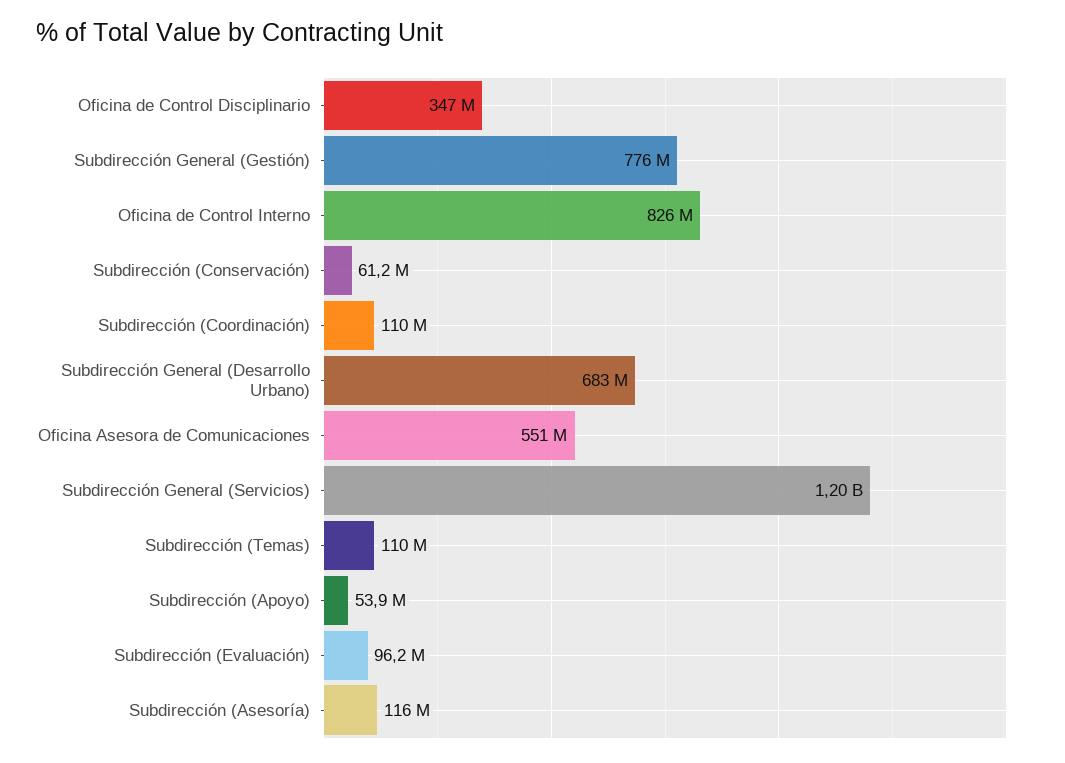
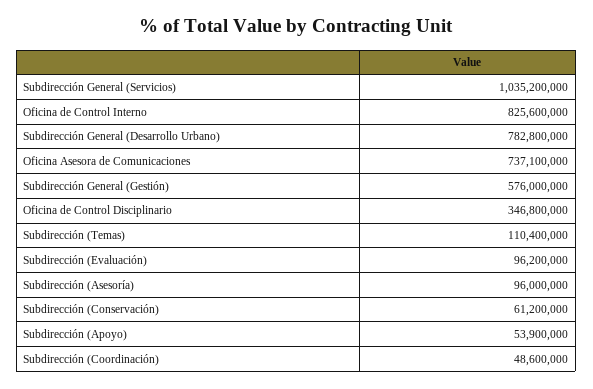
Subdirección General (Gestión): 776000000 -> 576000000
Subdirección (Coordinación): 110000000 -> 48600000
Subdirección General (Desarrollo Urbano): 683000000 -> 782800000
Oficina Asesora de Comunicaciones: 551000000 -> 737100000
Subdirección General (Servicios): 1200000000 -> 1035200000
Subdirección (Asesoría): 116000000 -> 96000000

